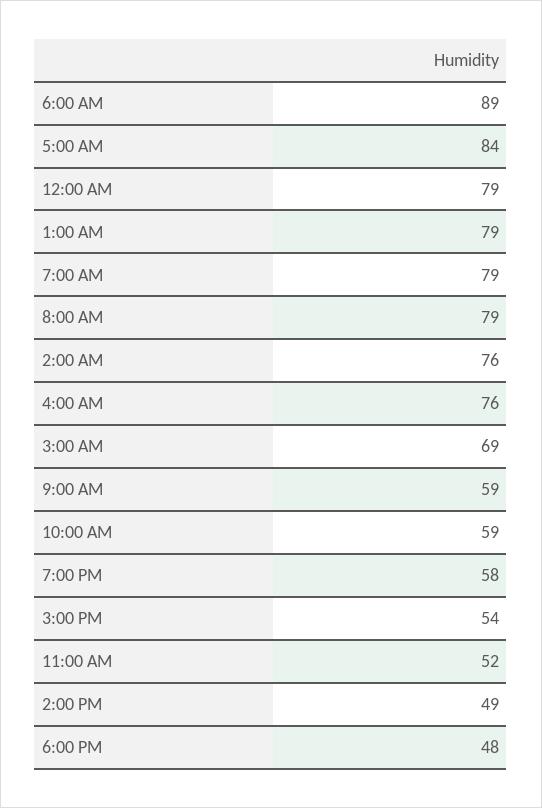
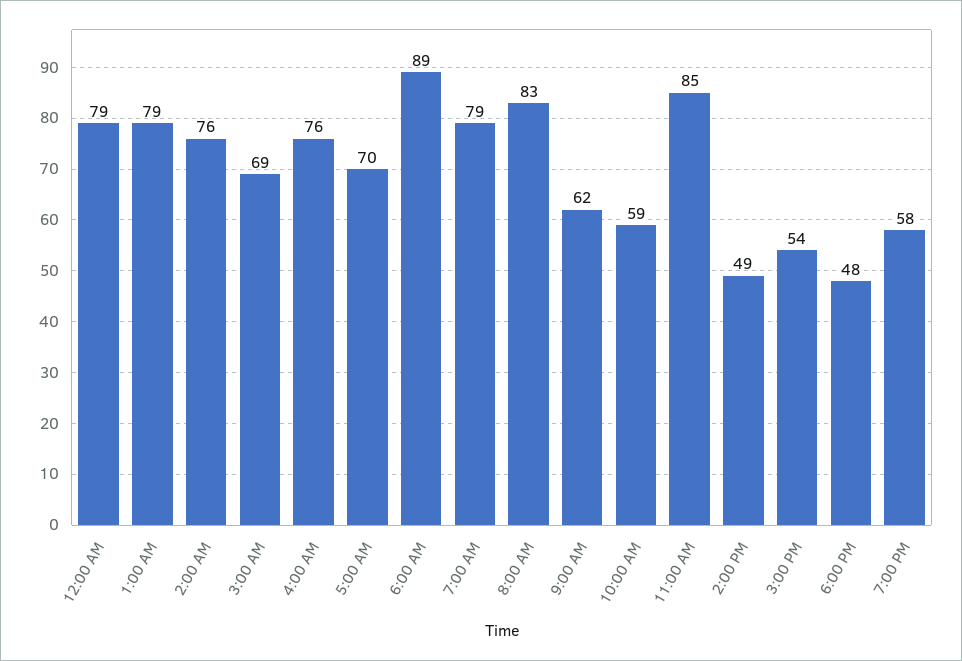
5:00 AM: 84 -> 70
8:00 AM: 79 -> 83
9:00 AM: 59 -> 62
11:00 AM: 52 -> 85

